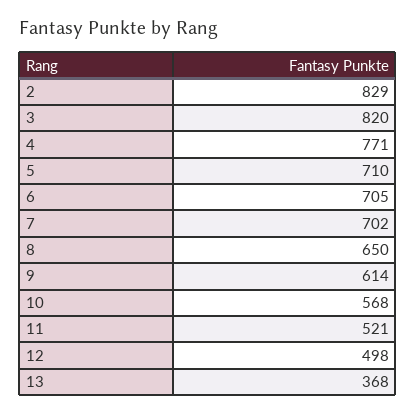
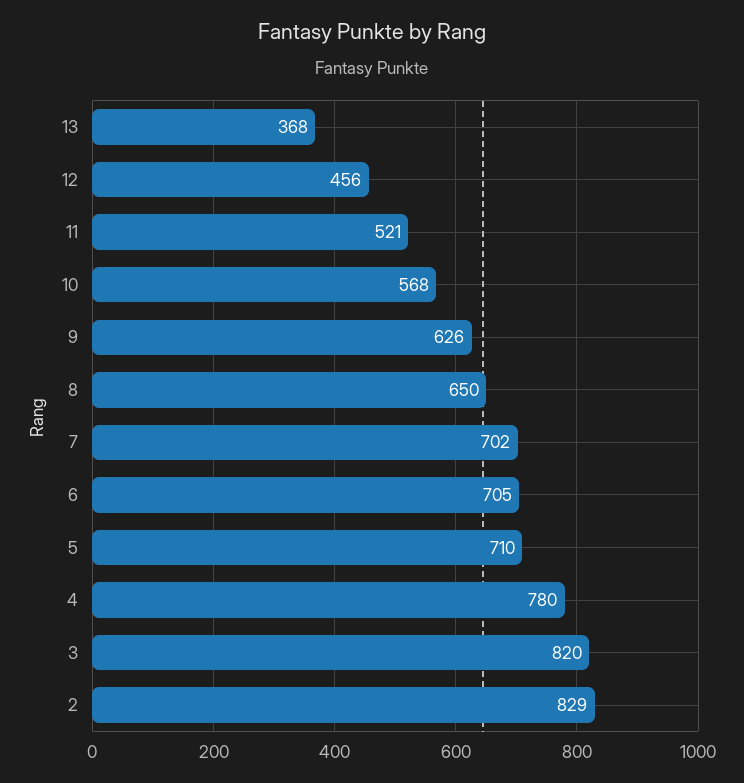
4: 771 -> 780
9: 614 -> 626
12: 498 -> 456

